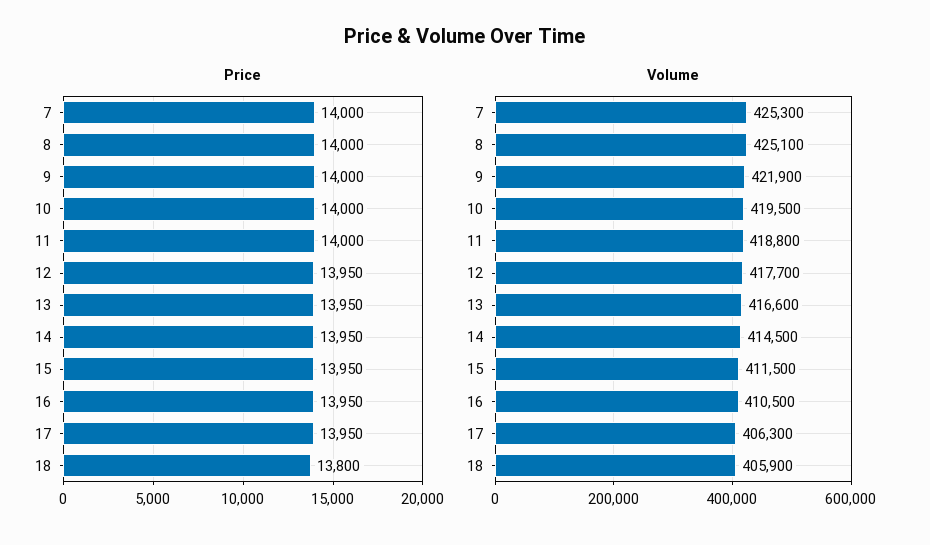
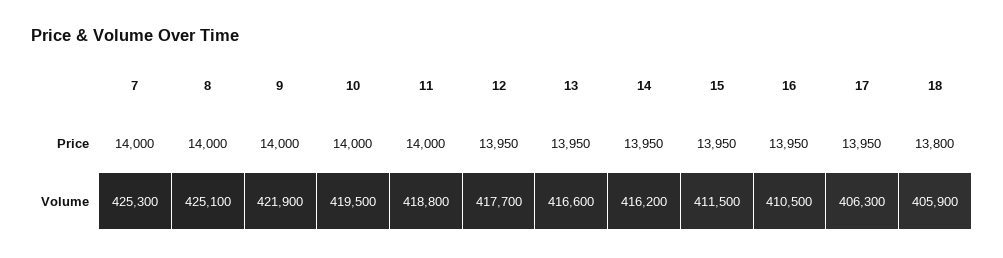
Volume, 14: 414500 -> 416200

